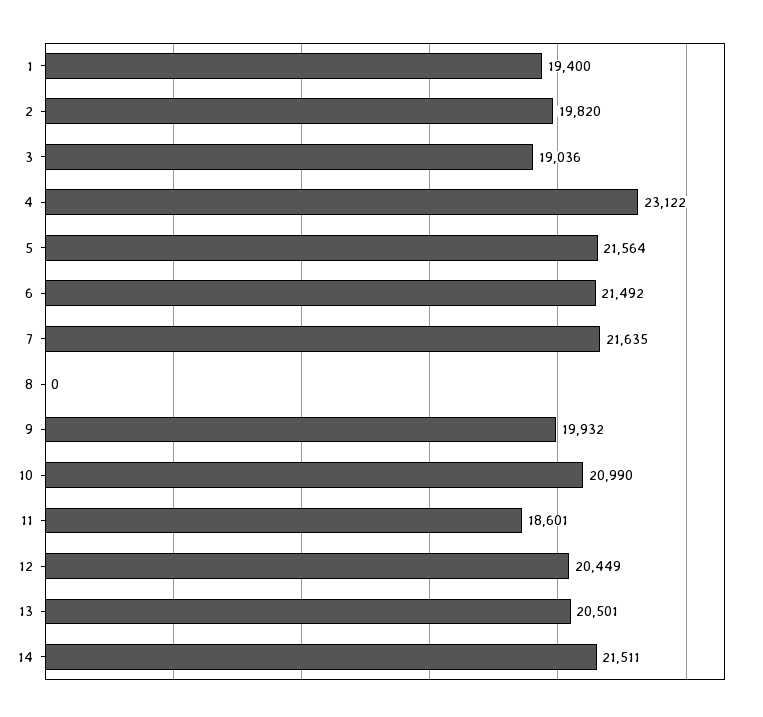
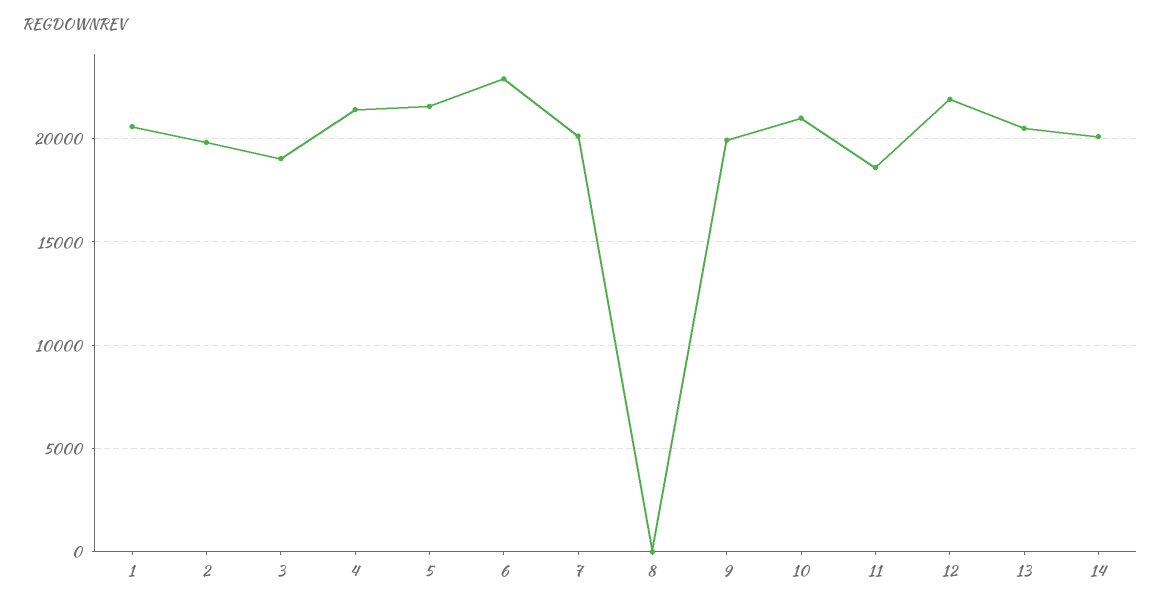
1: 19400 -> 20500
4: 23122 -> 21500
6: 21492 -> 23000
7: 21635 -> 20000
12: 20449 -> 22000
14: 21511 -> 20000

